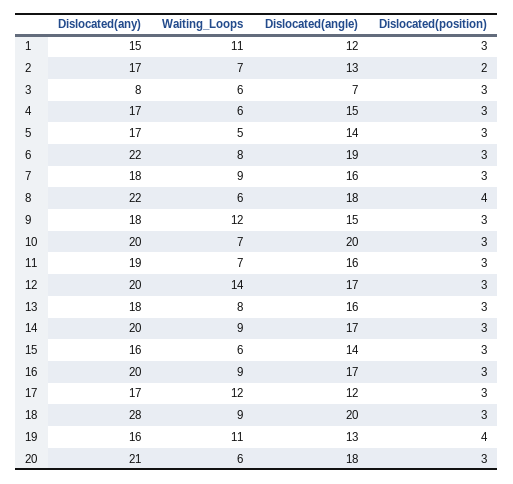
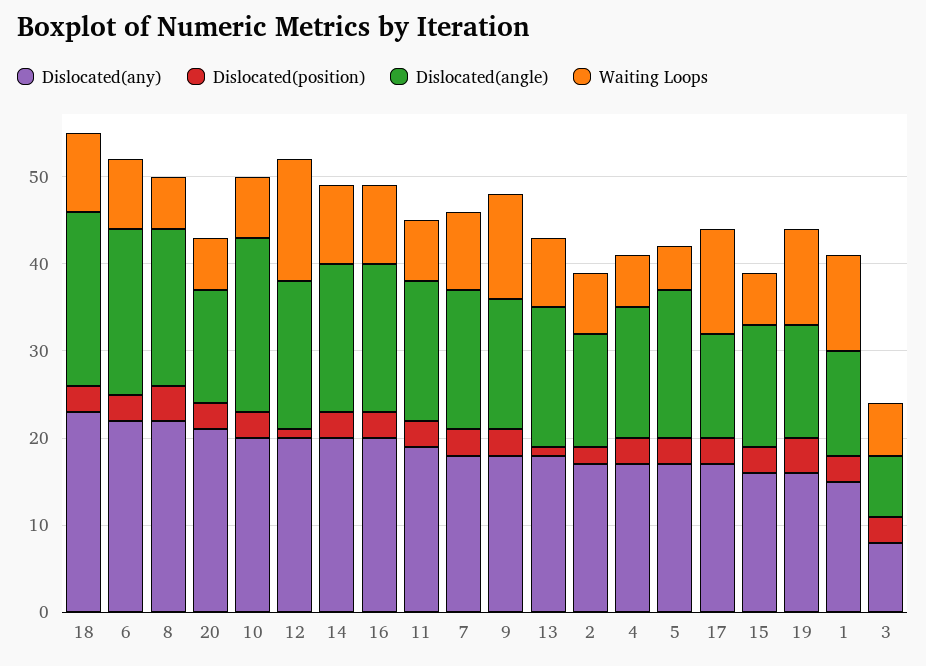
Dislocated(angle), 5: 14 -> 17
Dislocated(position), 12: 3 -> 1
Dislocated(position), 13: 3 -> 1
Dislocated(any), 18: 28 -> 23
Dislocated(angle), 20: 18 -> 13

